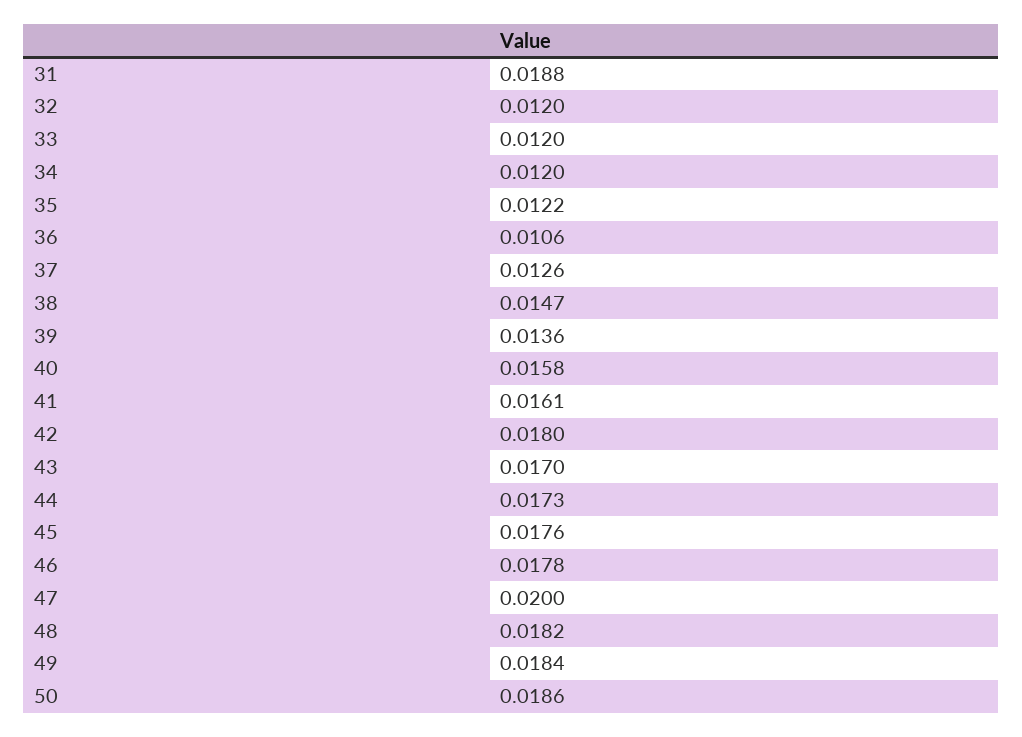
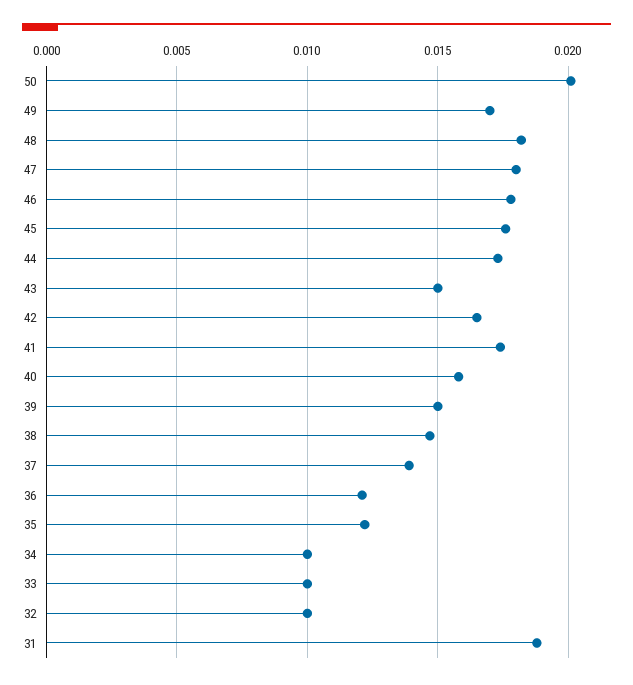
32: 0.012 -> 0.01
33: 0.012 -> 0.01
34: 0.012 -> 0.01
36: 0.0106 -> 0.012
37: 0.0126 -> 0.014
39: 0.0136 -> 0.015
41: 0.0161 -> 0.0175
42: 0.018 -> 0.0165
43: 0.017 -> 0.015
47: 0.02 -> 0.018
49: 0.0184 -> 0.017
50: 0.0186 -> 0.02

